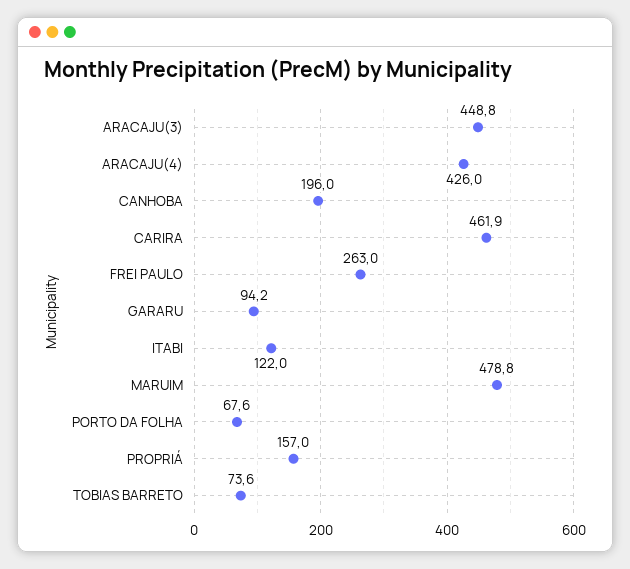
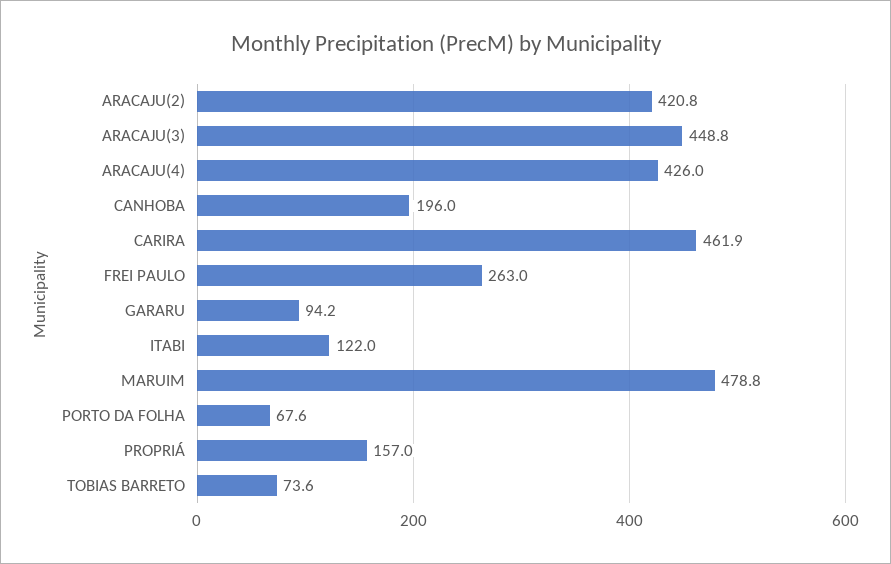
ARACAJU(2): none -> 420.8

